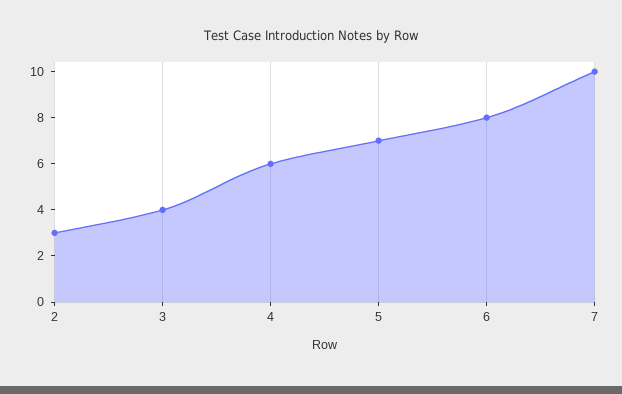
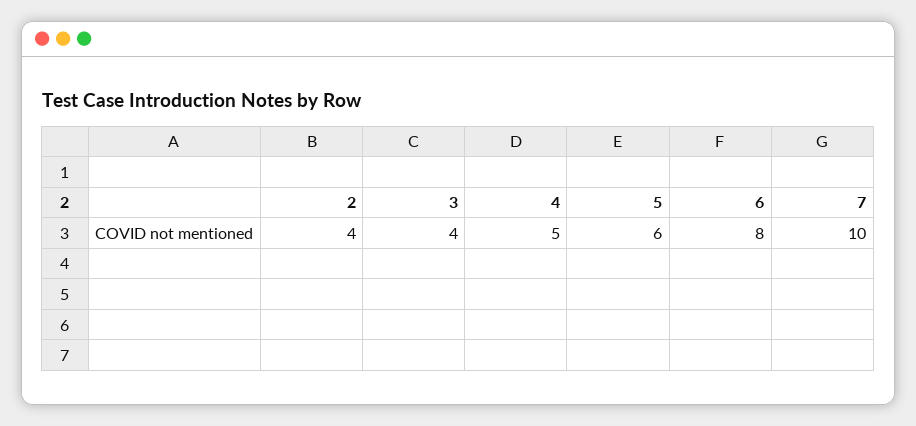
2: 3 -> 4
4: 6 -> 5
5: 7 -> 6

